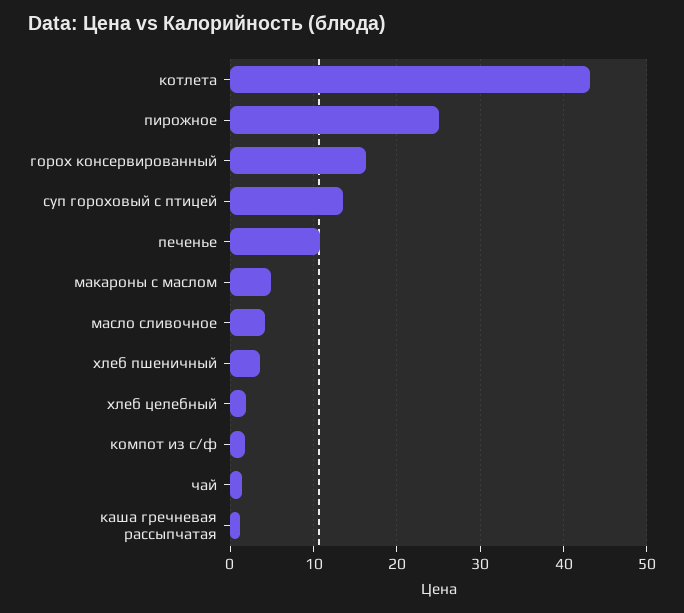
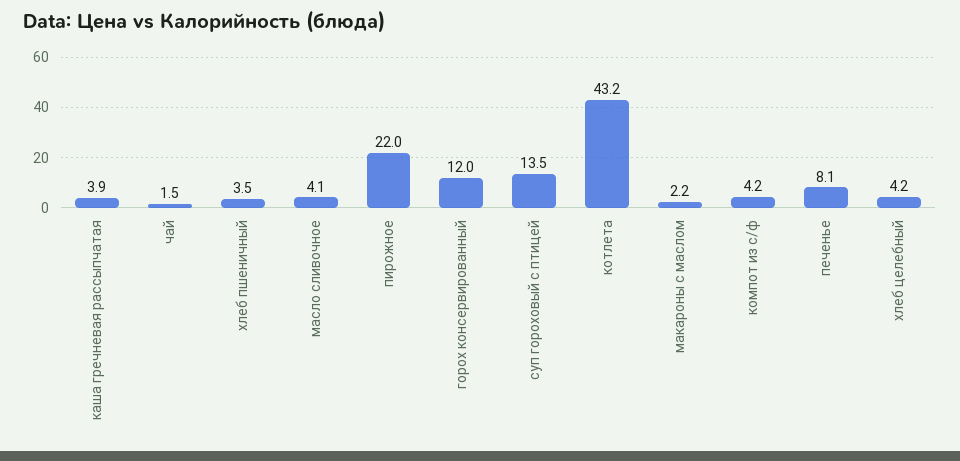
пирожное: 25 -> 22
горох консервированный: 16 -> 12
печенье: 11 -> 8.1
макароны с маслом: 5 -> 2.2
хлеб целебный: 2 -> 4.2
компот из с/ф: 2 -> 4.2
каша гречневая рассыпчатая: 1 -> 3.9

